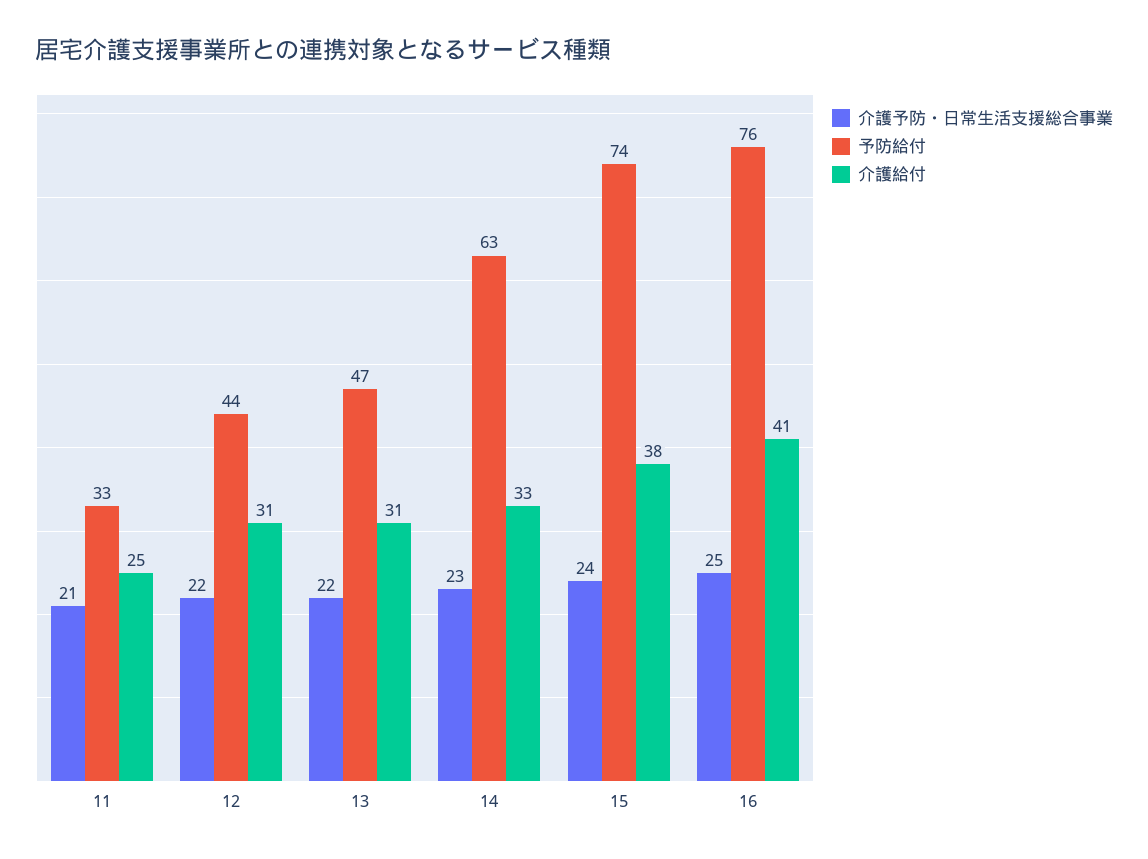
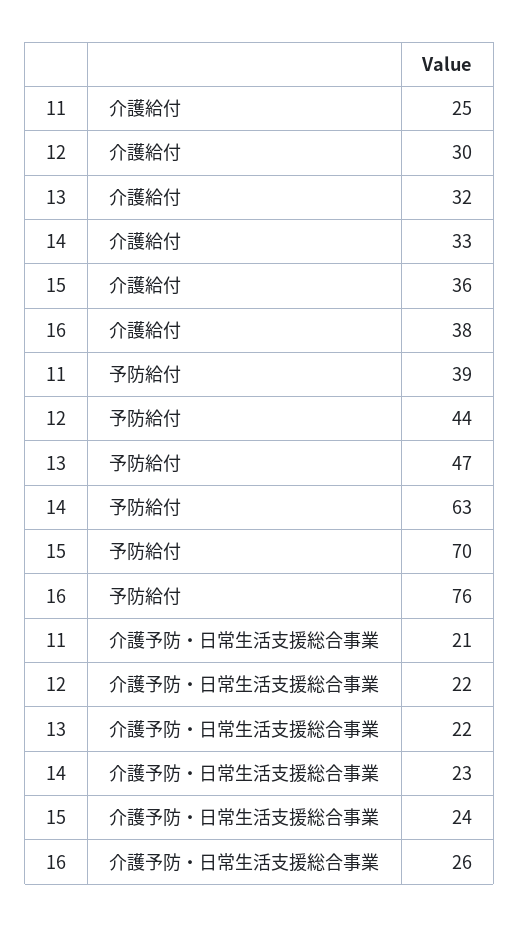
予防給付, 11: 33 -> 39
介護給付, 12: 31 -> 30
介護給付, 13: 31 -> 32
予防給付, 15: 74 -> 70
介護給付, 15: 38 -> 36
介護予防・日常生活支援総合事業, 16: 25 -> 26
介護給付, 16: 41 -> 38

